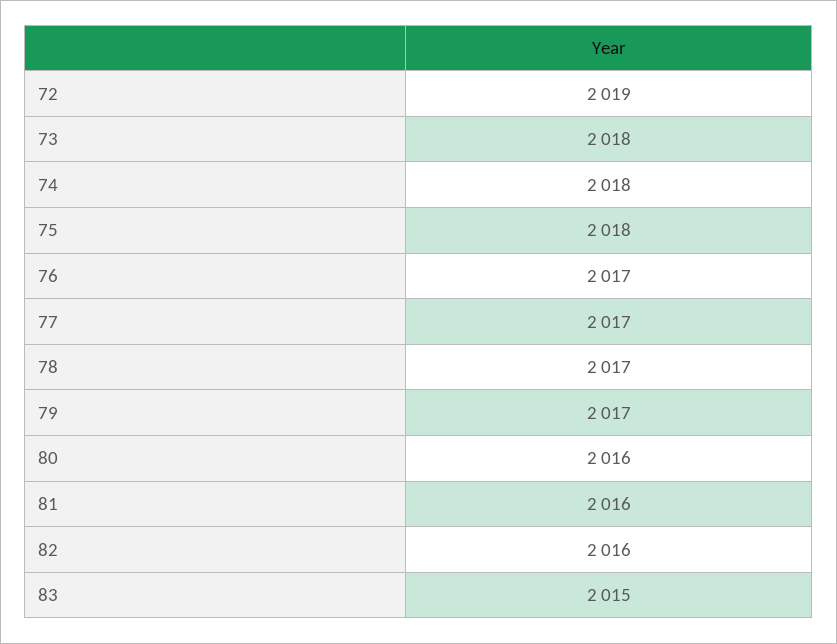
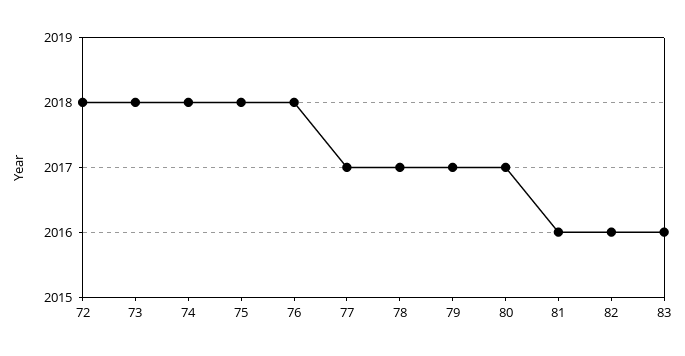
72: 2019 -> 2018
76: 2017 -> 2018
80: 2016 -> 2017
83: 2015 -> 2016

